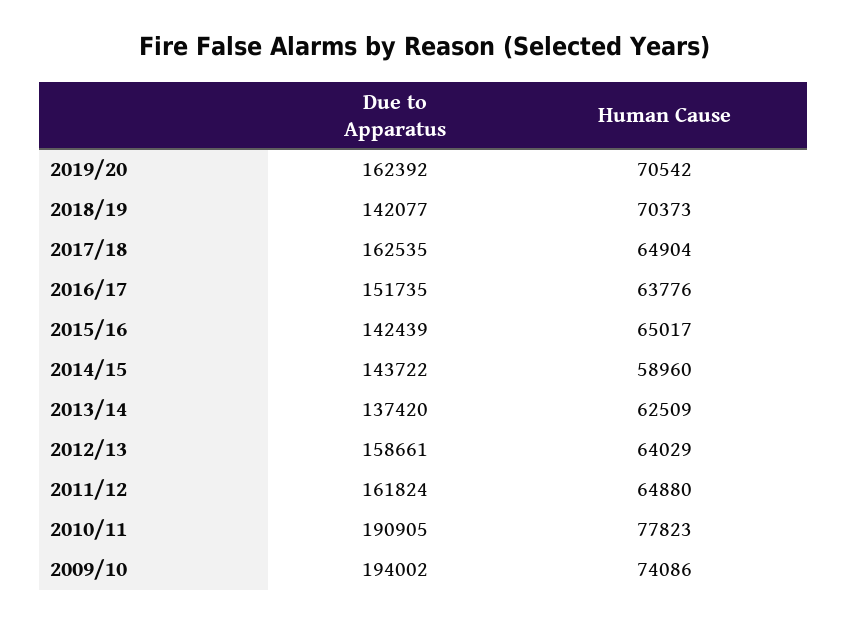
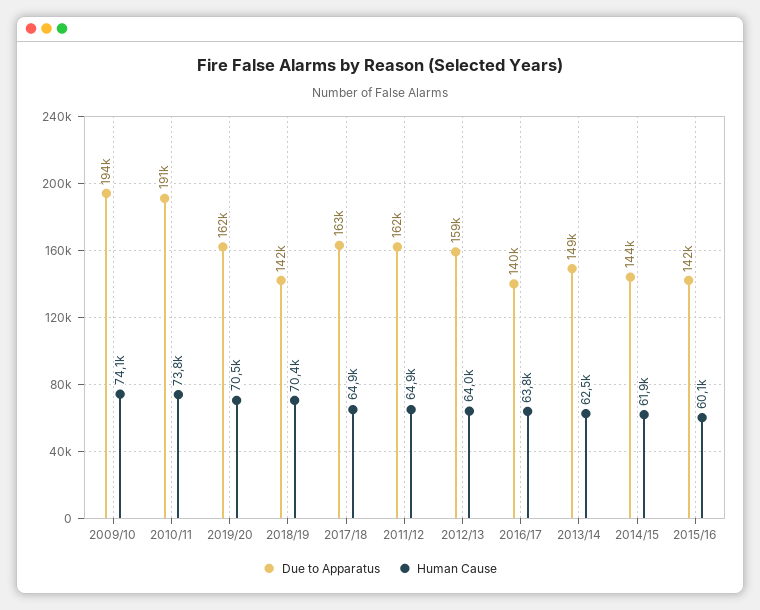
Due to Apparatus, 2016/17: 151735 -> 140000
Human Cause, 2015/16: 65017 -> 60100
Human Cause, 2014/15: 58960 -> 61900
Due to Apparatus, 2013/14: 137420 -> 149000
Human Cause, 2010/11: 77823 -> 73800

